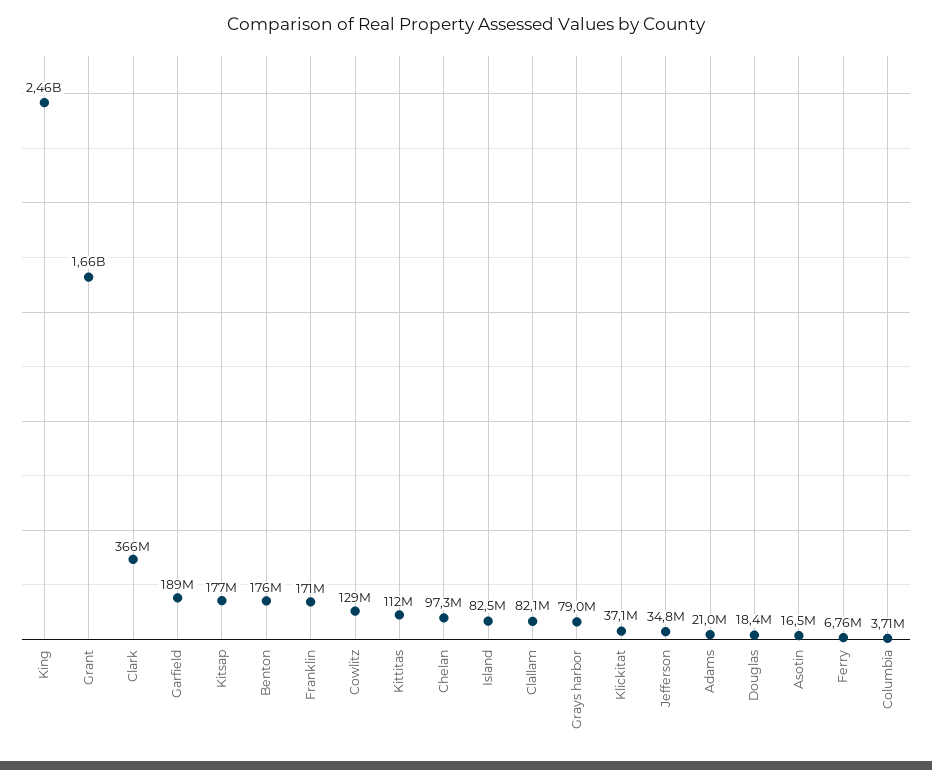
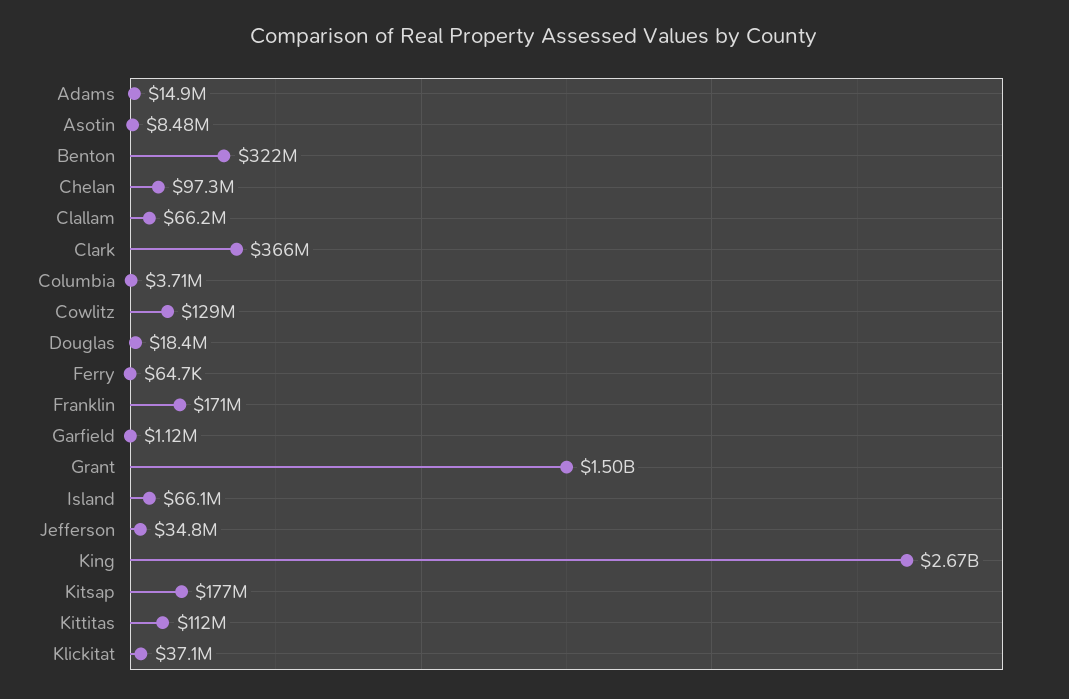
King: 2460000000 -> 2670000000
Grant: 1660000000 -> 1500000000
Garfield: 189000000 -> 1120000
Benton: 176000000 -> 322000000
Island: 82500000 -> 66100000
Clallam: 82100000 -> 66200000
Grays harbor: 79000000 -> none
Adams: 21000000 -> 14900000
Asotin: 16500000 -> 8480000
Ferry: 6760000 -> 64700

